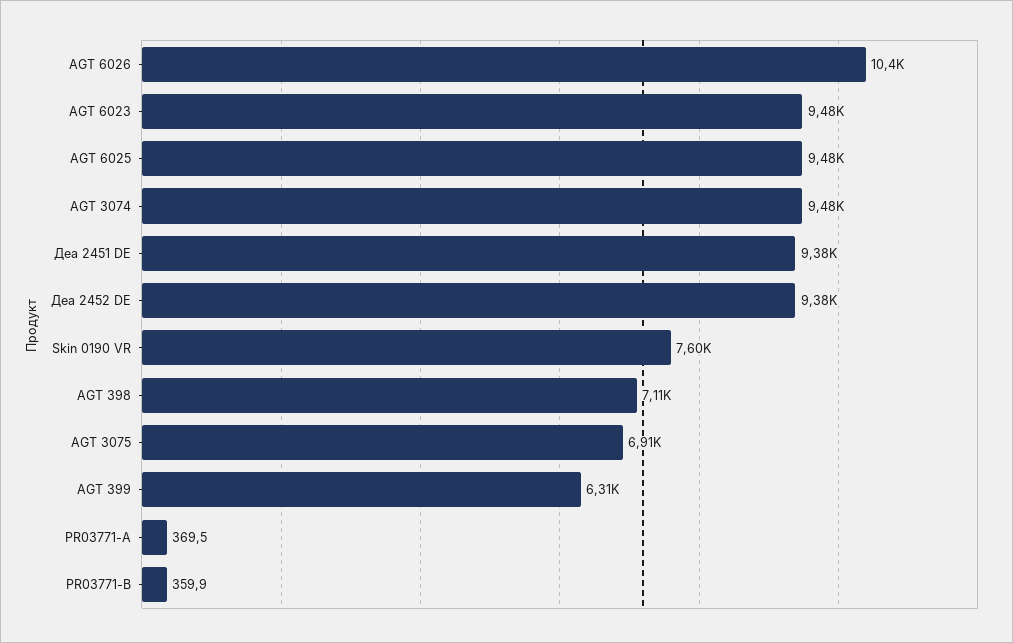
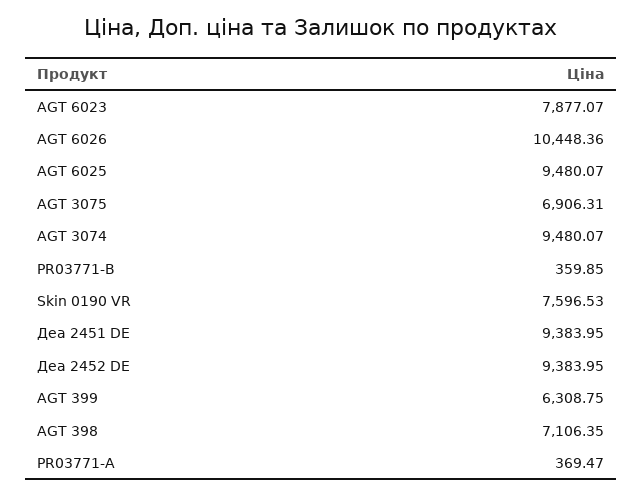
AGT 6023: 9480 -> 7877.07

